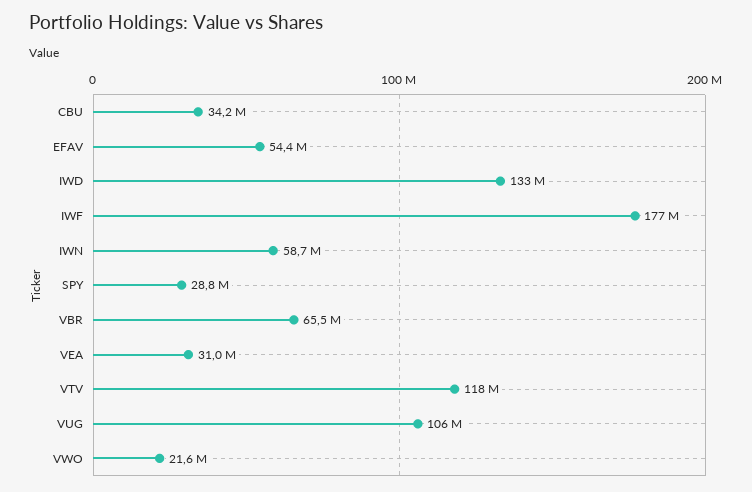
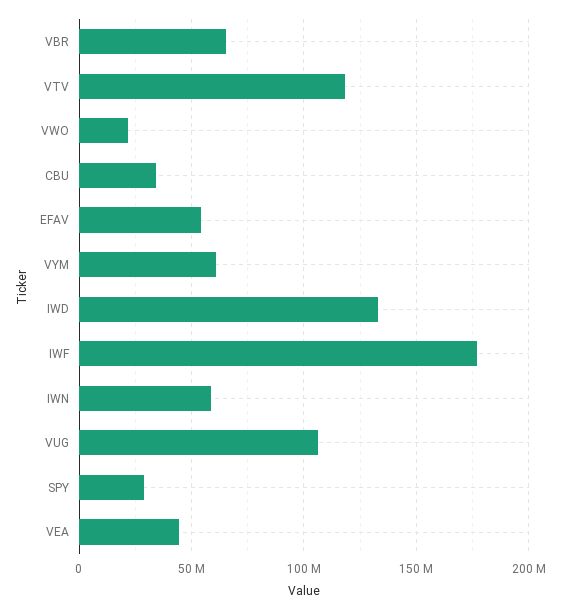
VEA: 31000000 -> 45000000
VYM: none -> 60000000

